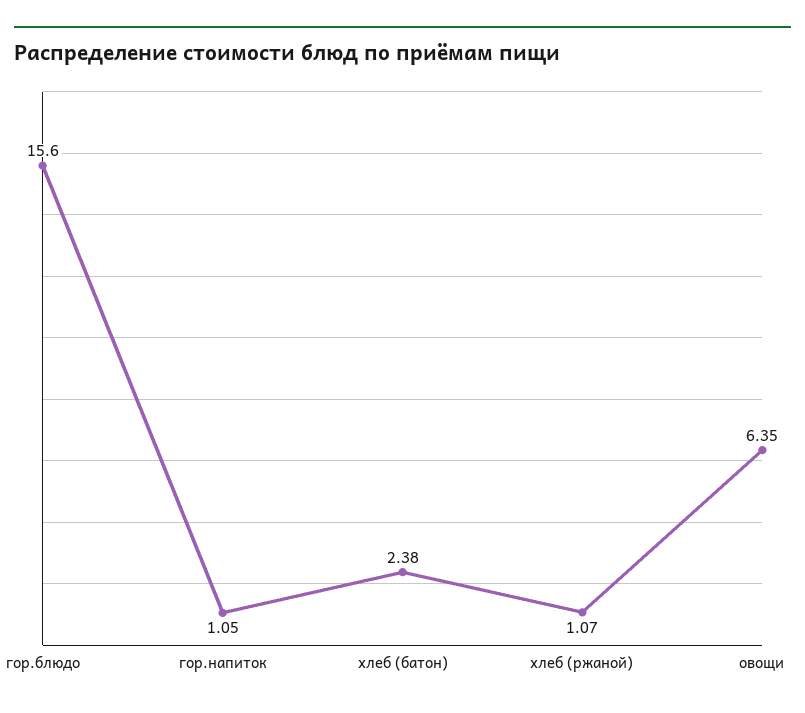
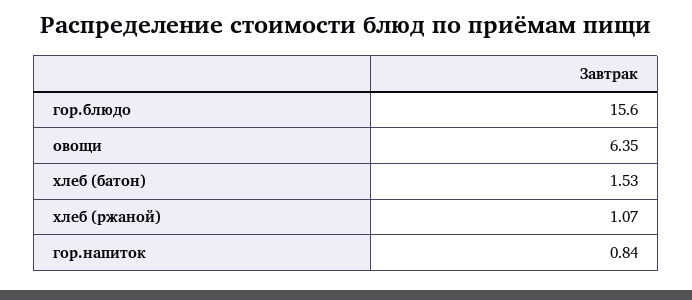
гор.напиток: 1.05 -> 0.84
хлеб (батон): 2.38 -> 1.53

